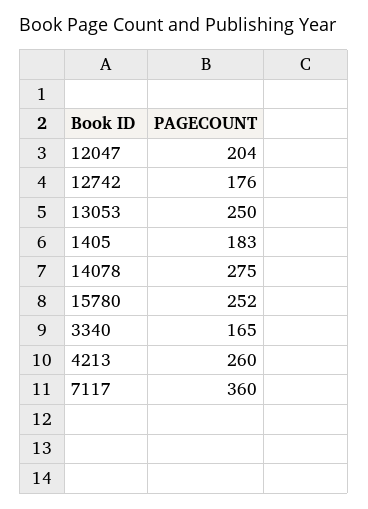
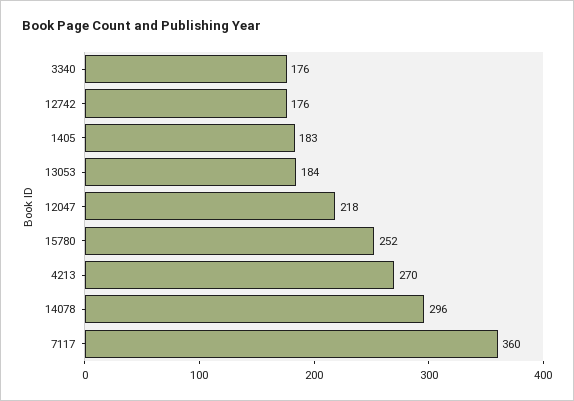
12047: 204 -> 218
13053: 250 -> 184
14078: 275 -> 296
3340: 165 -> 176
4213: 260 -> 270

